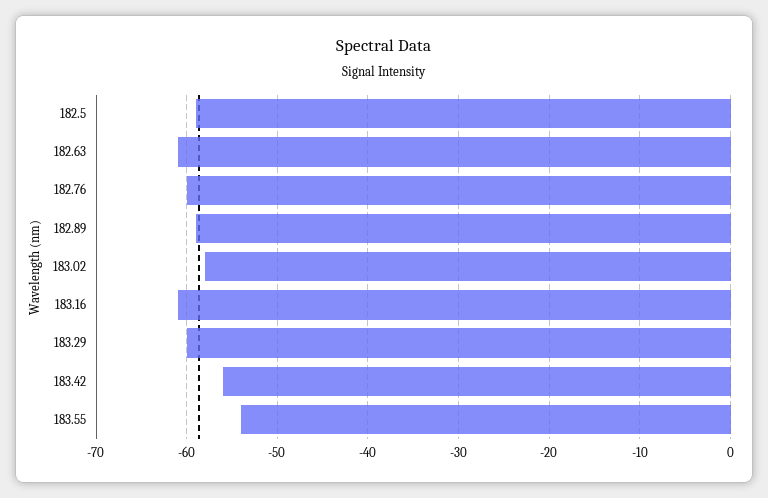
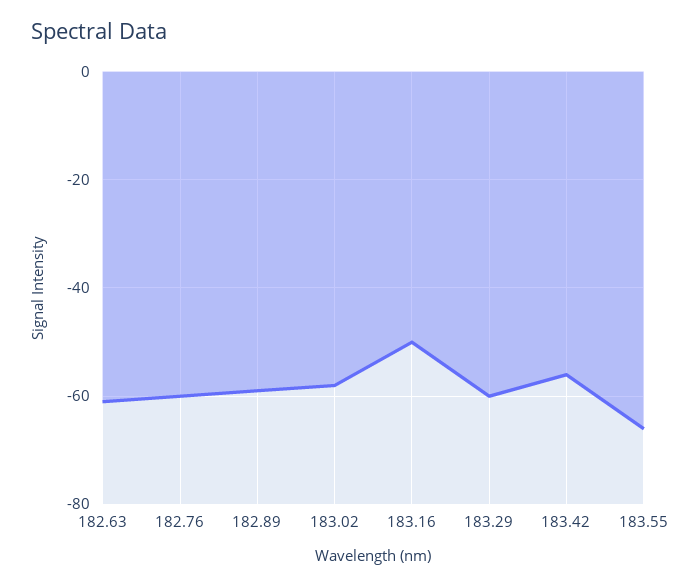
182.5: -59 -> none
183.16: -61 -> -50
183.55: -54 -> -65

